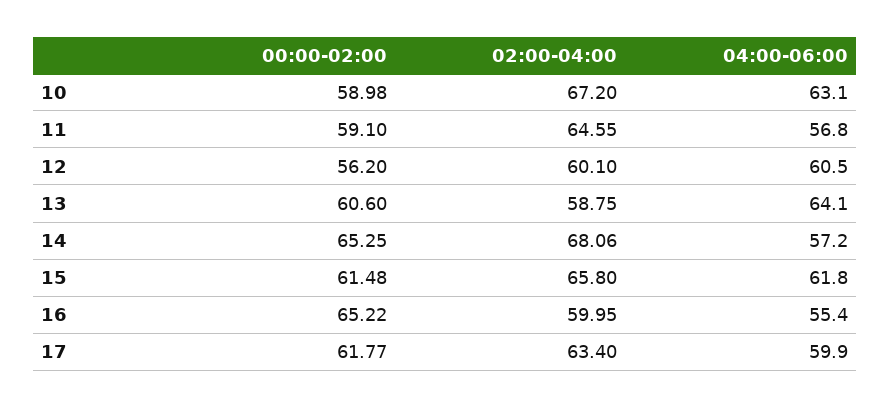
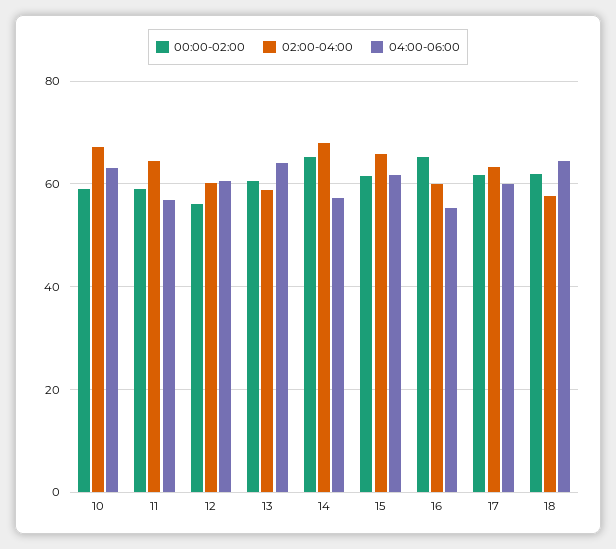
00:00-02:00, 18: none -> 62
02:00-04:00, 18: none -> 58
04:00-06:00, 18: none -> 64

